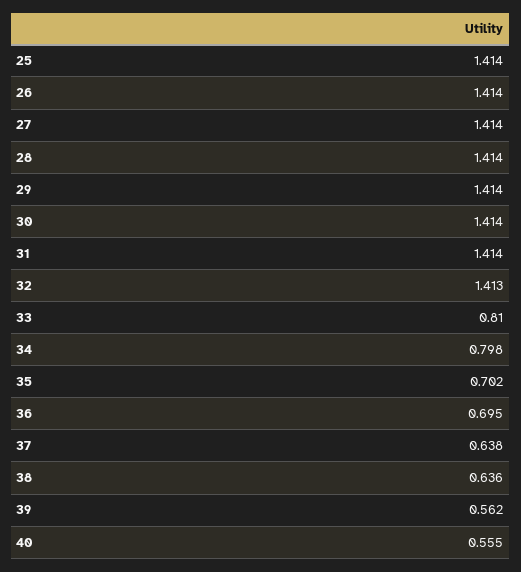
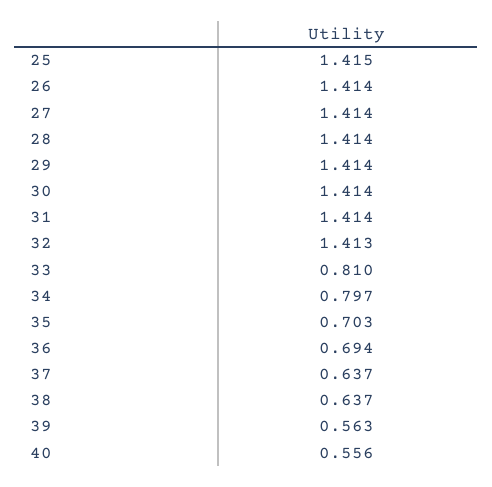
25: 1.414 -> 1.415
34: 0.798 -> 0.797
35: 0.702 -> 0.703
36: 0.695 -> 0.694
37: 0.638 -> 0.637
38: 0.636 -> 0.637
39: 0.562 -> 0.563
40: 0.555 -> 0.556

